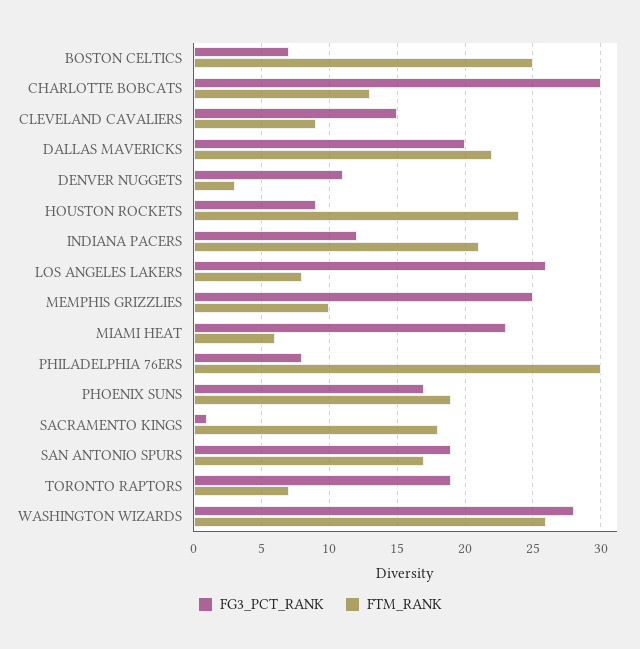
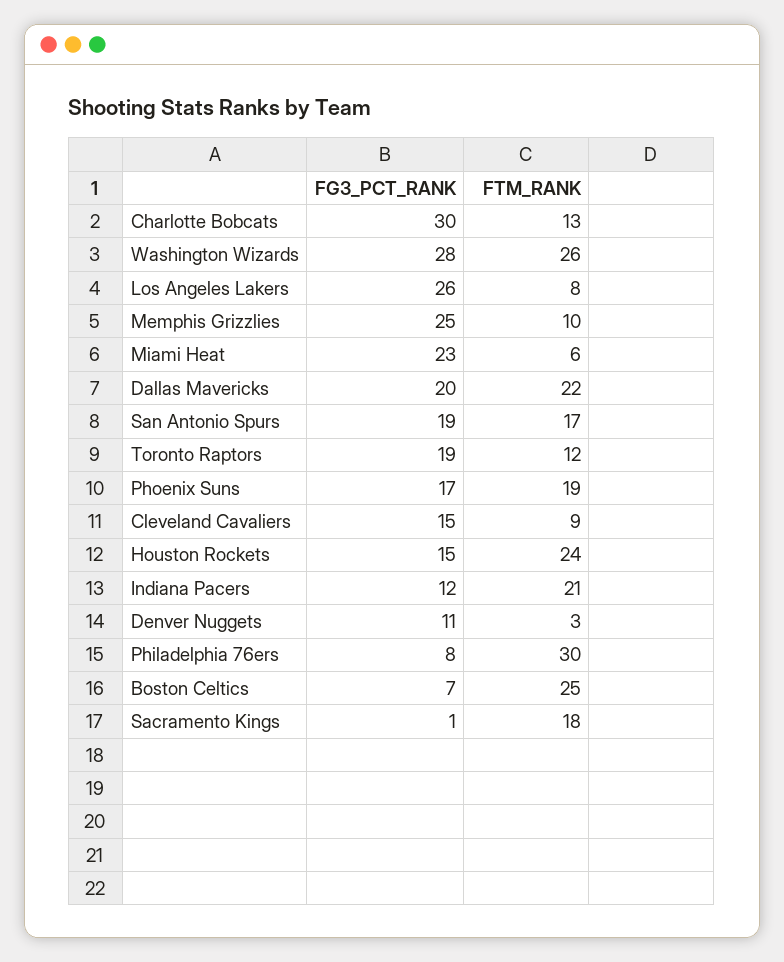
FG3_PCT_RANK, HOUSTON ROCKETS: 9 -> 15
FTM_RANK, TORONTO RAPTORS: 7 -> 12

